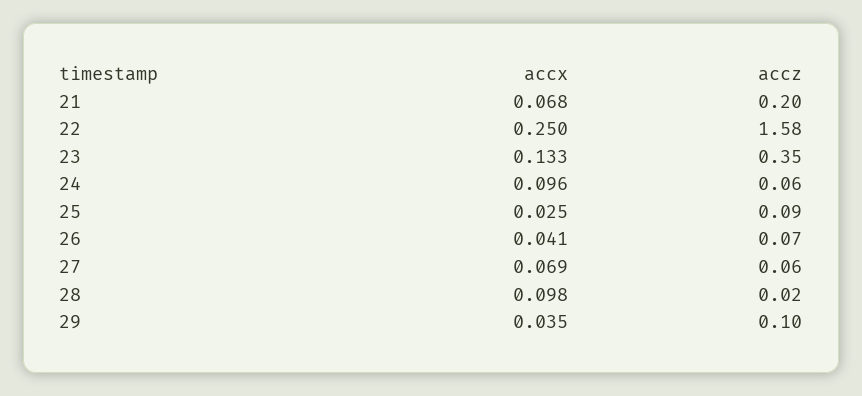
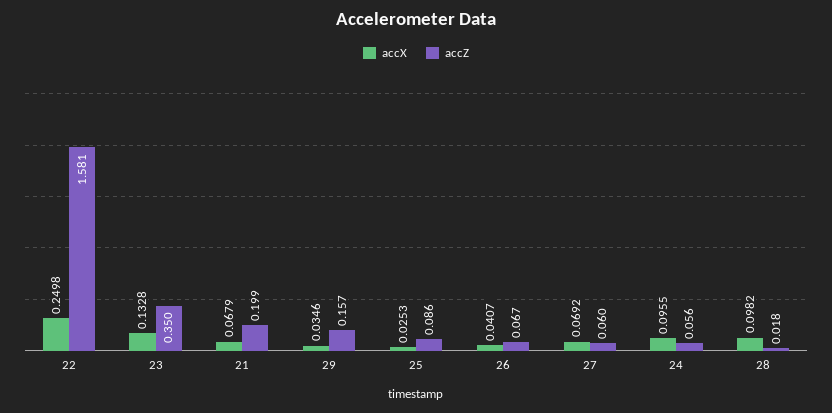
accz, 29: 0.1 -> 0.157

